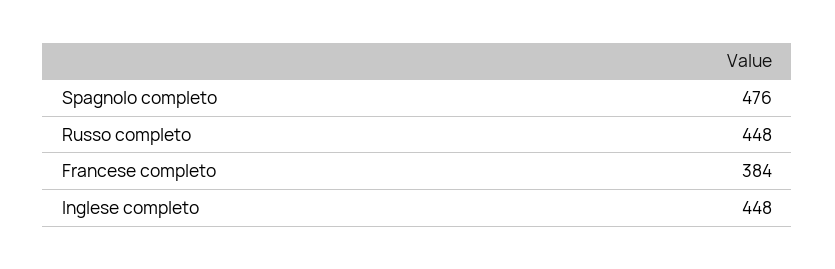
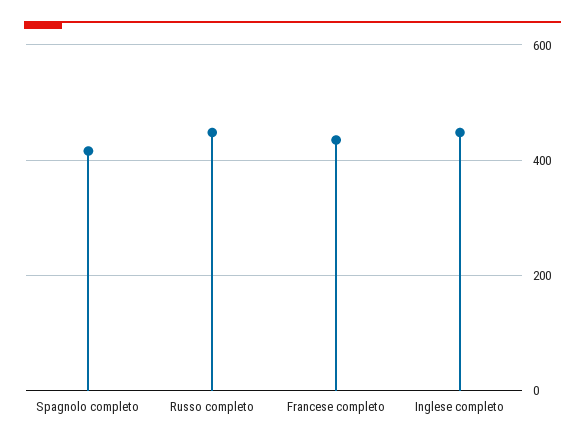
Spagnolo completo: 476 -> 420
Francese completo: 384 -> 440

